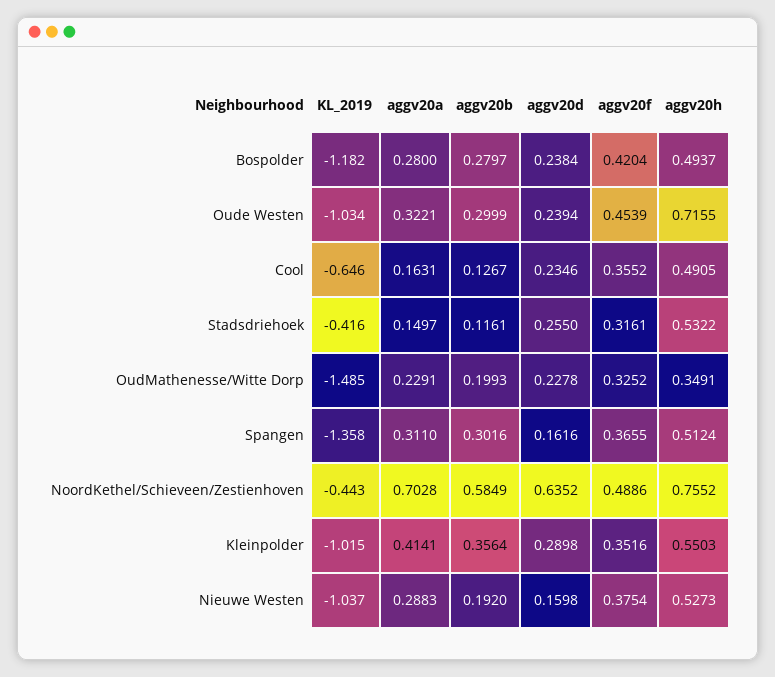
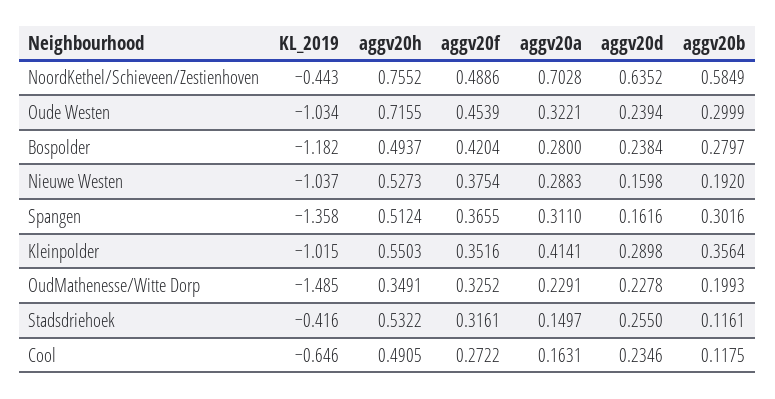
aggv20b, Cool: 0.1267 -> 0.1175
aggv20f, Cool: 0.3552 -> 0.2722

